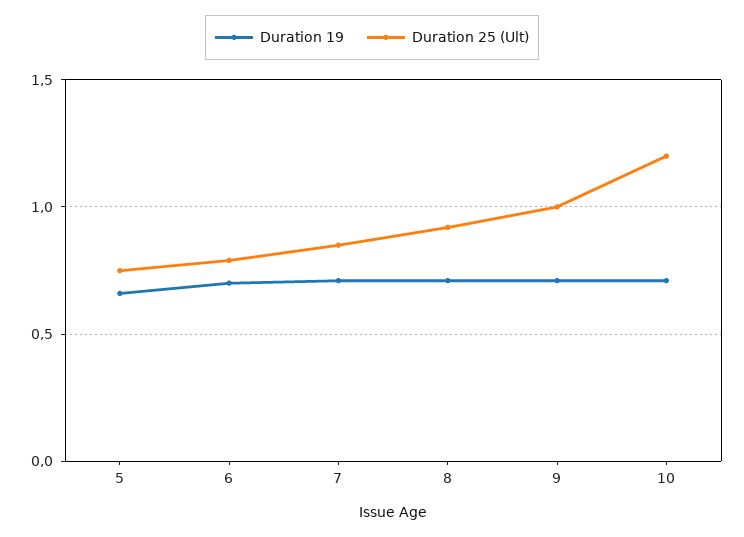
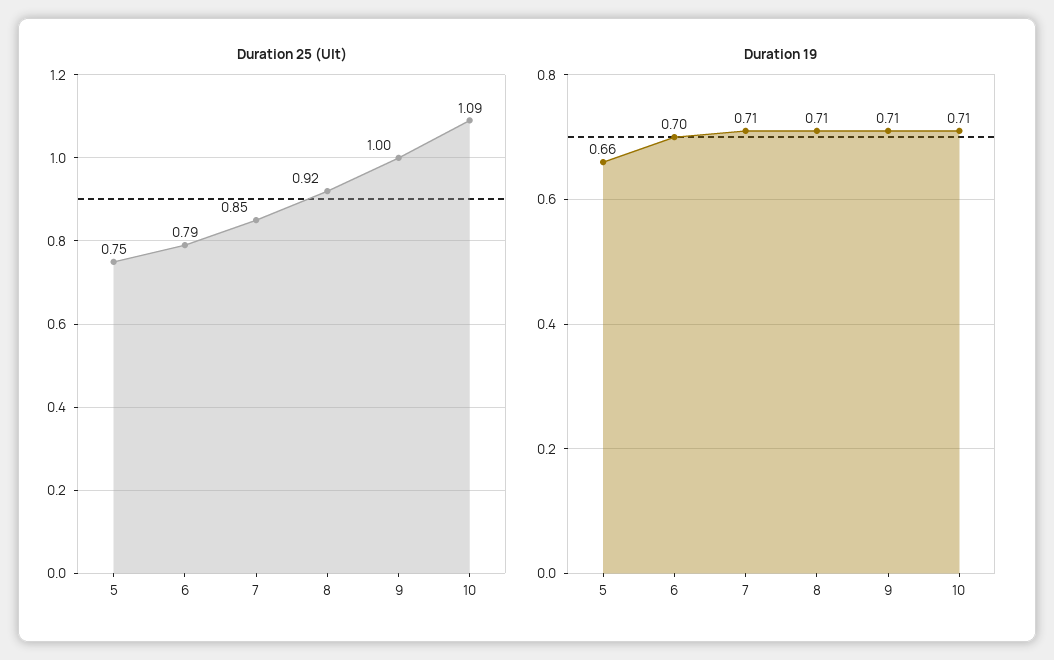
Duration 25 (Ult), 10: 1.2 -> 1.09

